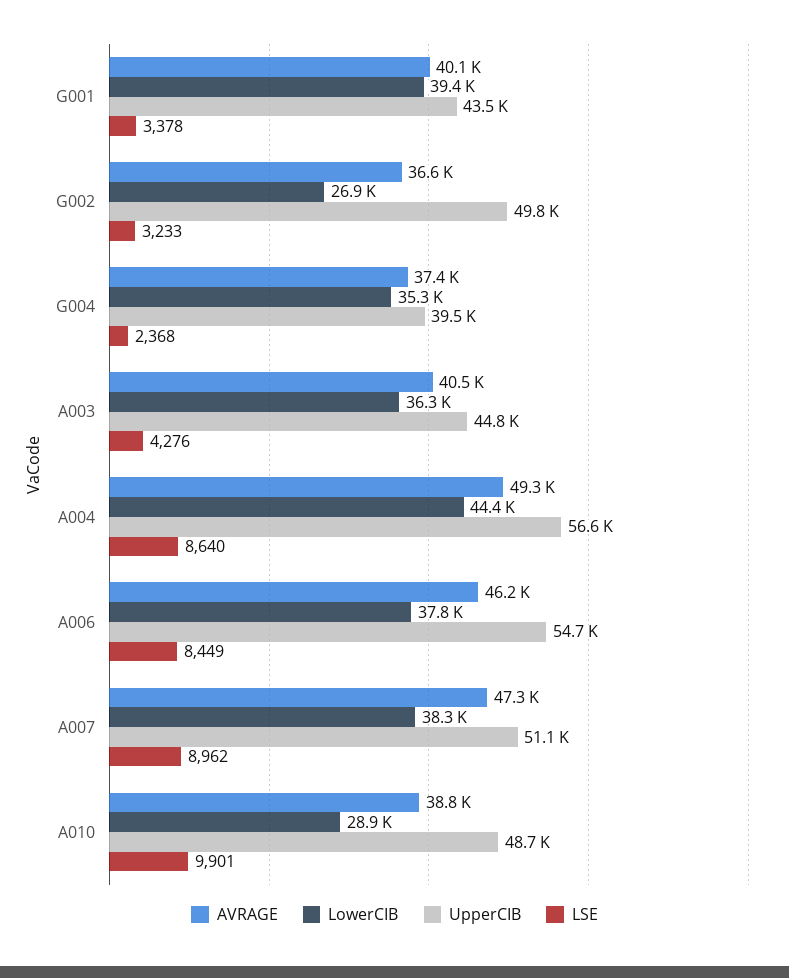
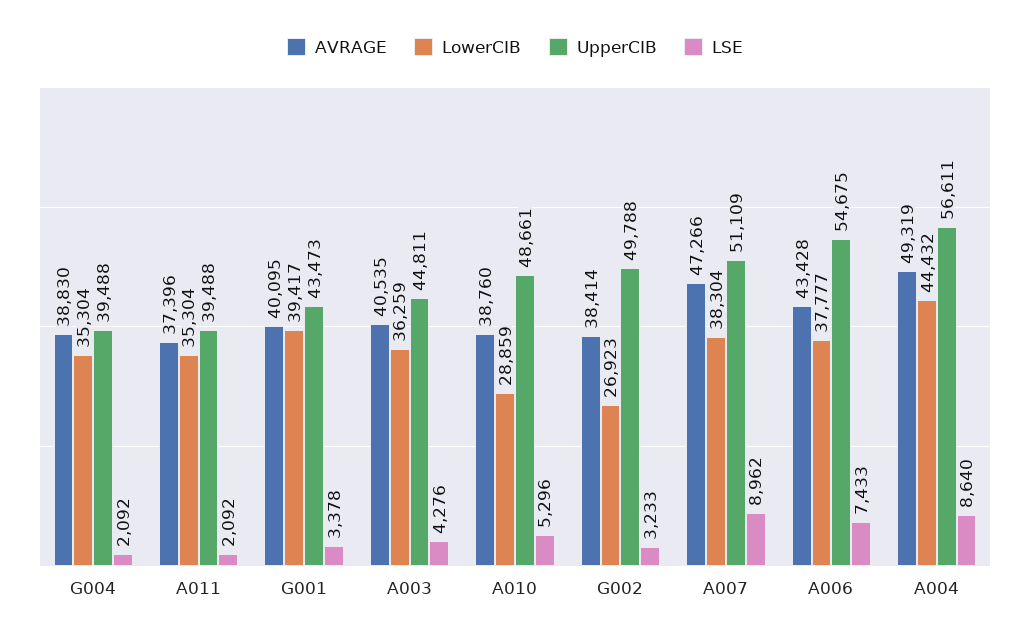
AVRAGE, G002: 36600 -> 38414
AVRAGE, G004: 37400 -> 38830
LSE, G004: 2368 -> 2092
AVRAGE, A006: 46200 -> 43428
LSE, A006: 8449 -> 7433
LSE, A010: 9901 -> 5296
AVRAGE, A011: none -> 37396
LowerCIB, A011: none -> 35304
UpperCIB, A011: none -> 39488
LSE, A011: none -> 2092

